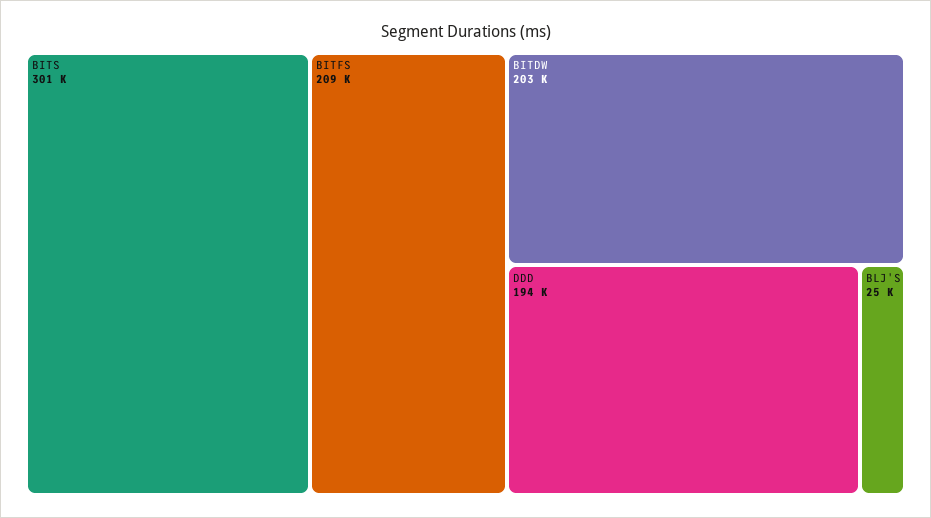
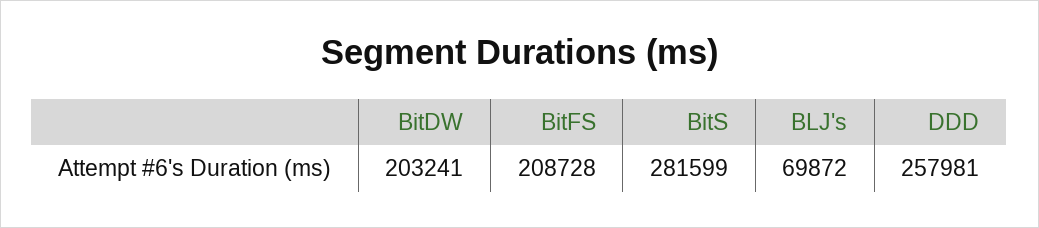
BITS: 301000 -> 281599
DDD: 194000 -> 257981
BLJ'S: 25000 -> 69872

